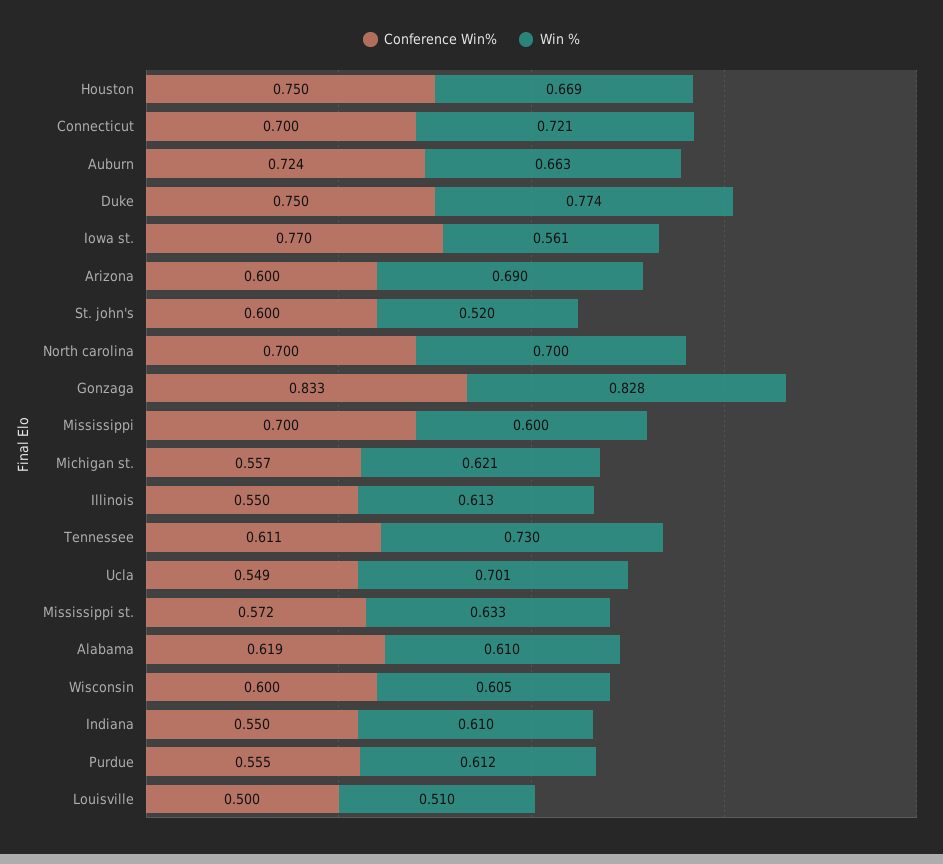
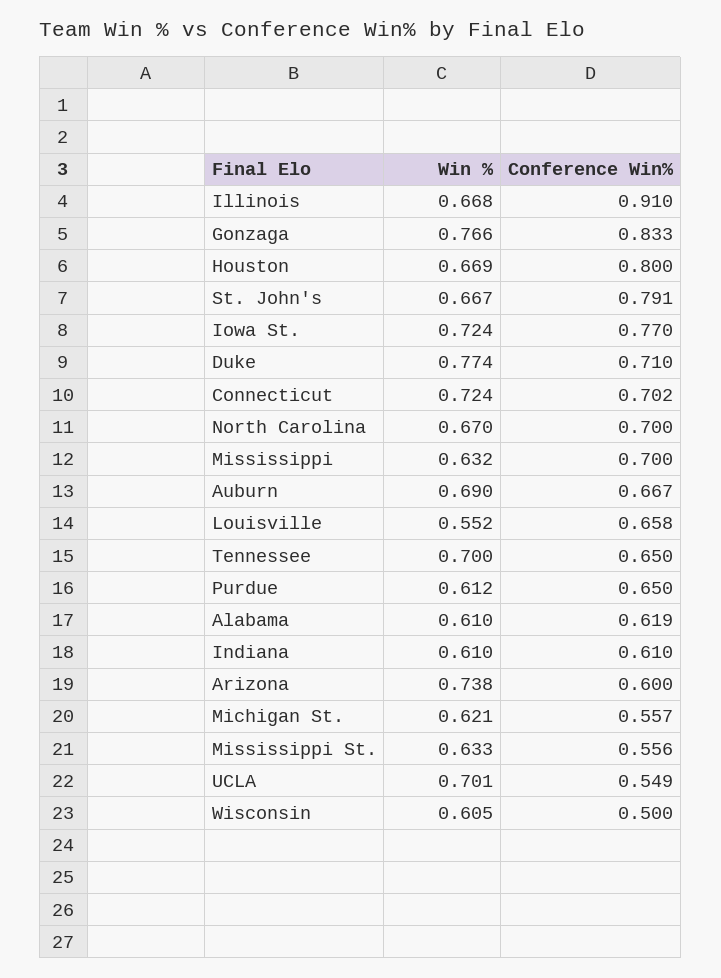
Conference Win%, Houston: 0.75 -> 0.8
Conference Win%, Connecticut: 0.7 -> 0.702
Win %, Connecticut: 0.721 -> 0.724
Conference Win%, Auburn: 0.724 -> 0.667
Win %, Auburn: 0.663 -> 0.69
Conference Win%, Duke: 0.75 -> 0.71
Win %, Iowa st.: 0.561 -> 0.724
Win %, Arizona: 0.69 -> 0.738
Conference Win%, St. john's: 0.6 -> 0.791
Win %, St. john's: 0.52 -> 0.667
Win %, North carolina: 0.7 -> 0.67
Win %, Gonzaga: 0.828 -> 0.766
Win %, Mississippi: 0.6 -> 0.632
Conference Win%, Illinois: 0.55 -> 0.91
Win %, Illinois: 0.613 -> 0.668
Conference Win%, Tennessee: 0.611 -> 0.65
Win %, Tennessee: 0.73 -> 0.7
Conference Win%, Mississippi st.: 0.572 -> 0.556
Conference Win%, Wisconsin: 0.6 -> 0.5
Conference Win%, Indiana: 0.55 -> 0.61
Conference Win%, Purdue: 0.555 -> 0.65
Conference Win%, Louisville: 0.5 -> 0.658
Win %, Louisville: 0.51 -> 0.552

